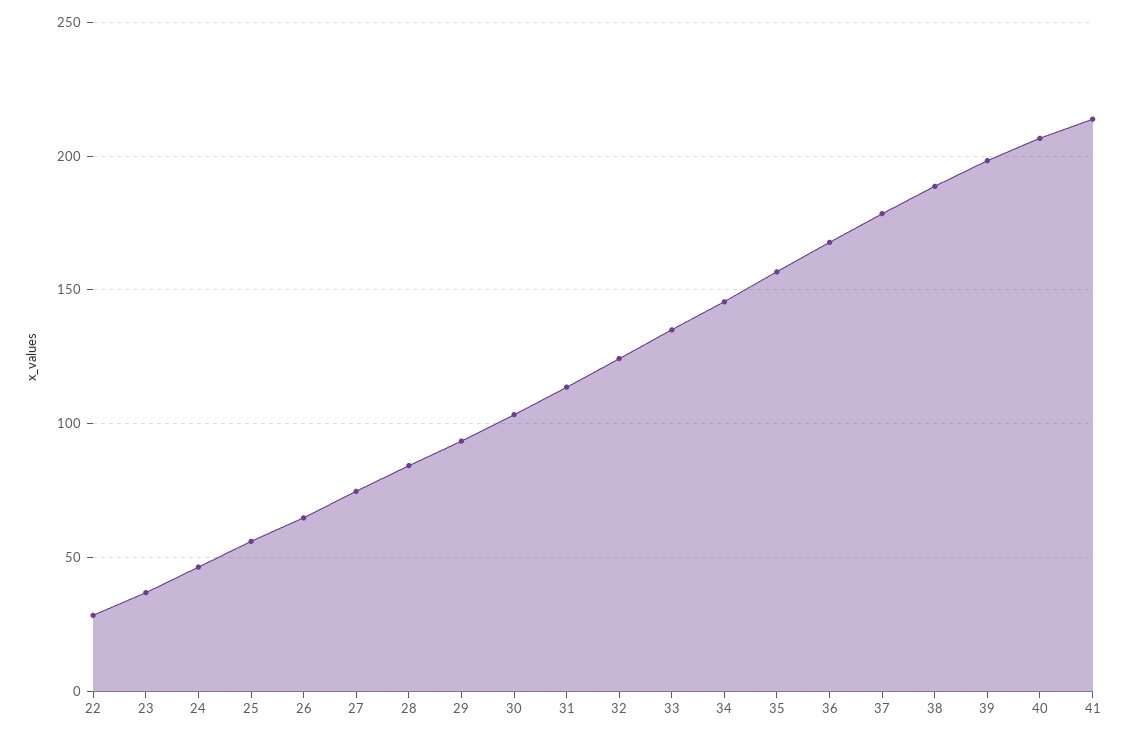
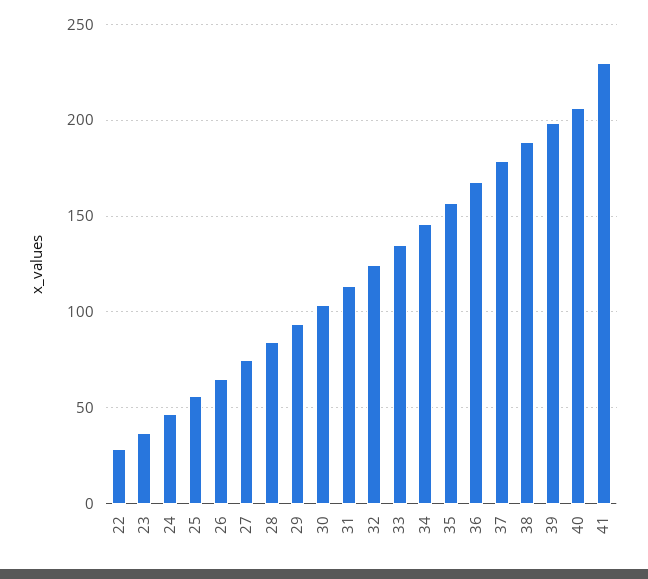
41: 215 -> 230

